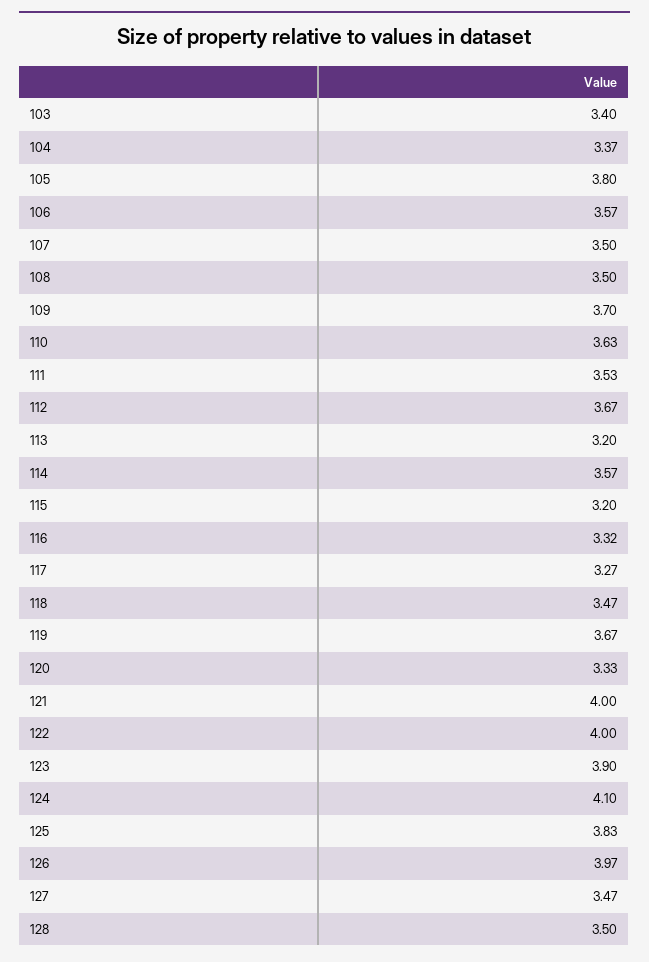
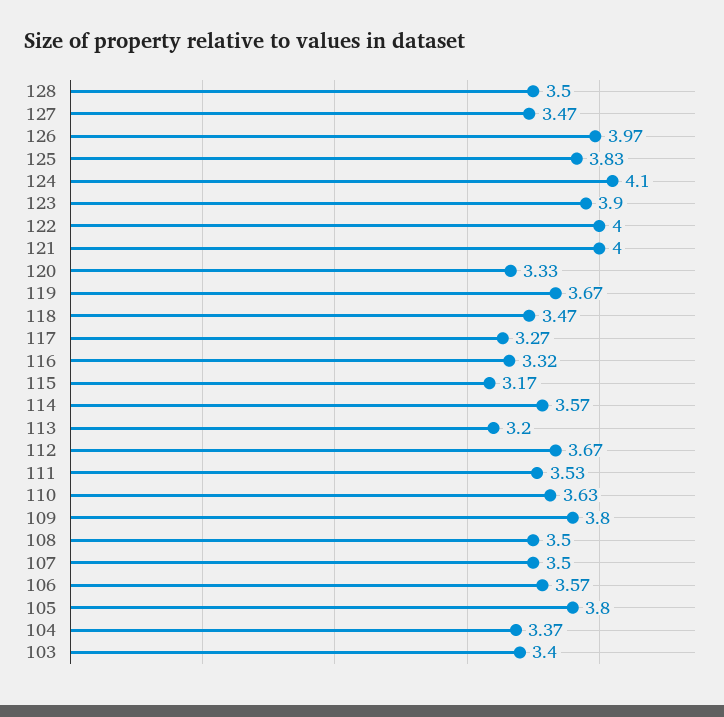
109: 3.7 -> 3.8
115: 3.2 -> 3.17

